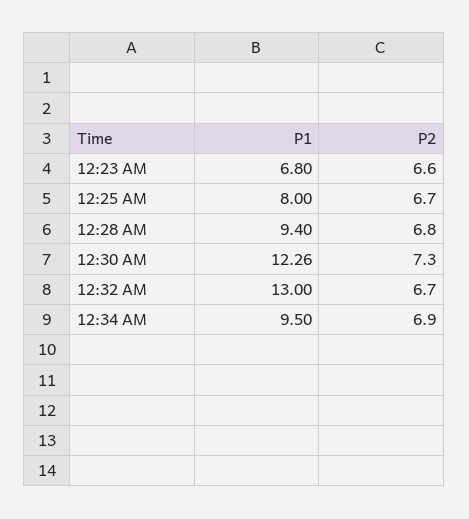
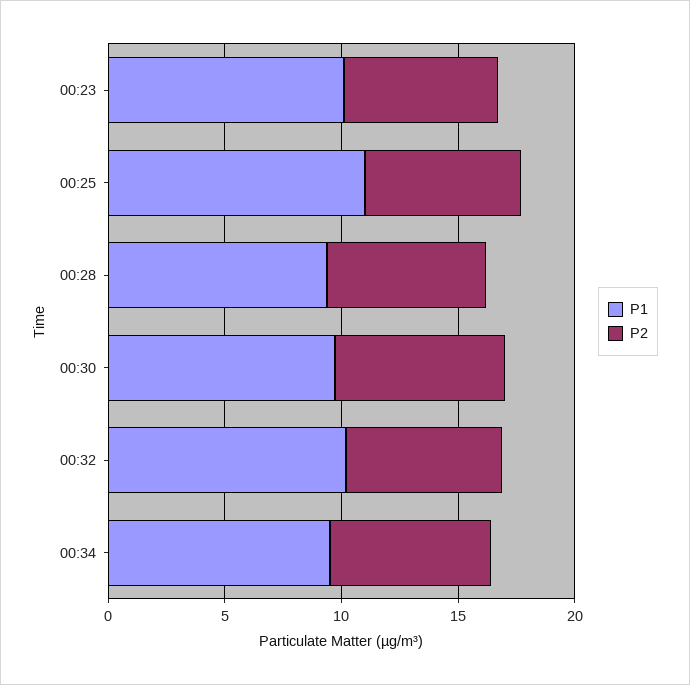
P1, 12:23 AM: 6.8 -> 10
P1, 12:25 AM: 8 -> 11
P1, 12:30 AM: 12.26 -> 10
P1, 12:32 AM: 13 -> 10

